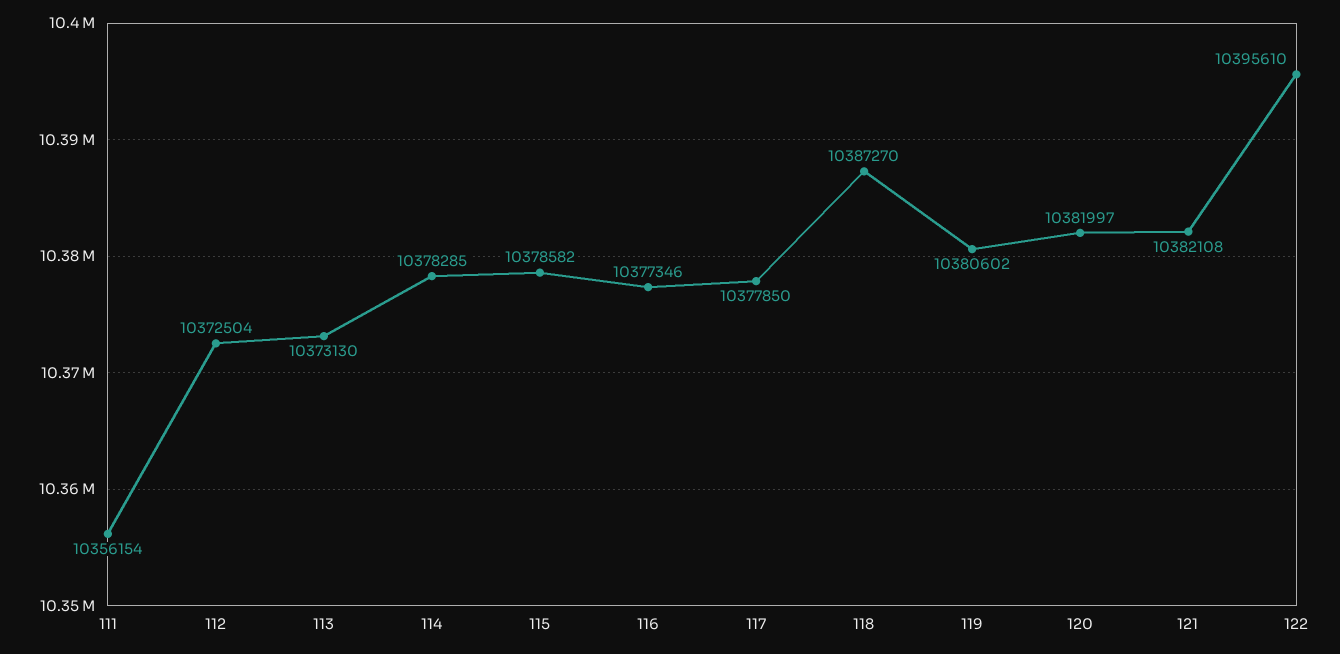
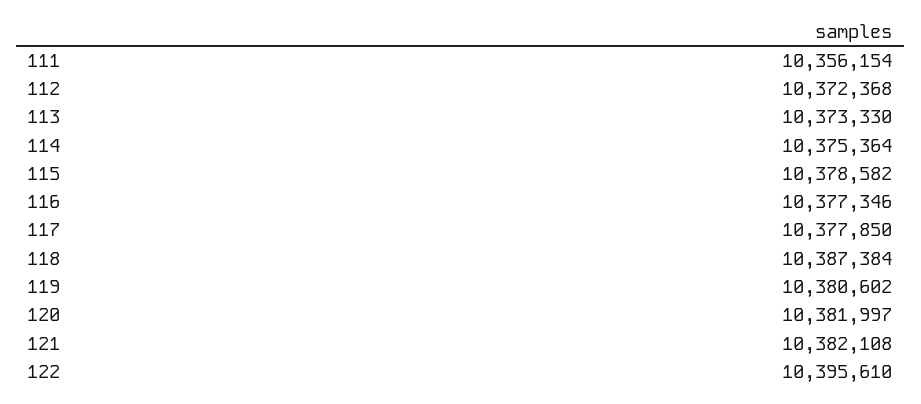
112: 10372504 -> 10372368
113: 10373130 -> 10373330
114: 10378285 -> 10375364
118: 10387270 -> 10387384

